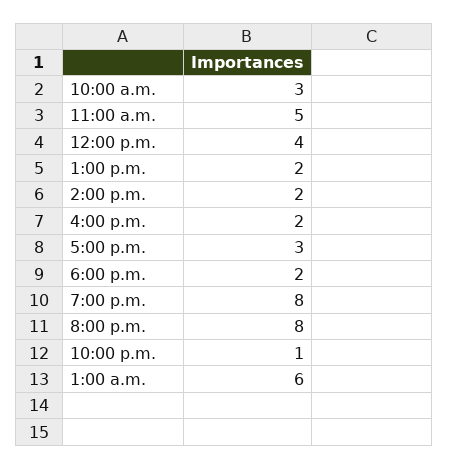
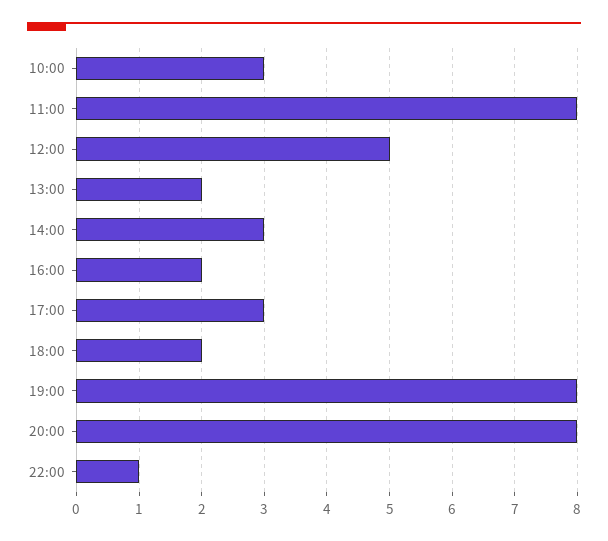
11:00 a.m.: 5 -> 8
12:00 p.m.: 4 -> 5
2:00 p.m.: 2 -> 3
1:00 a.m.: 6 -> none

